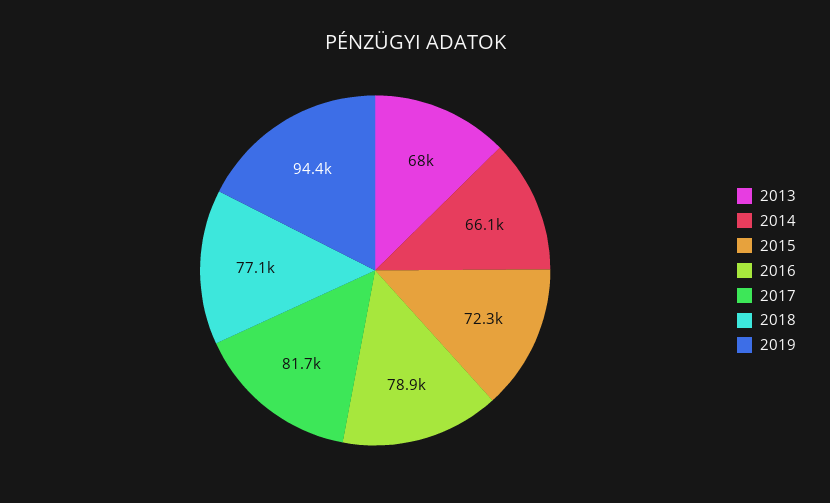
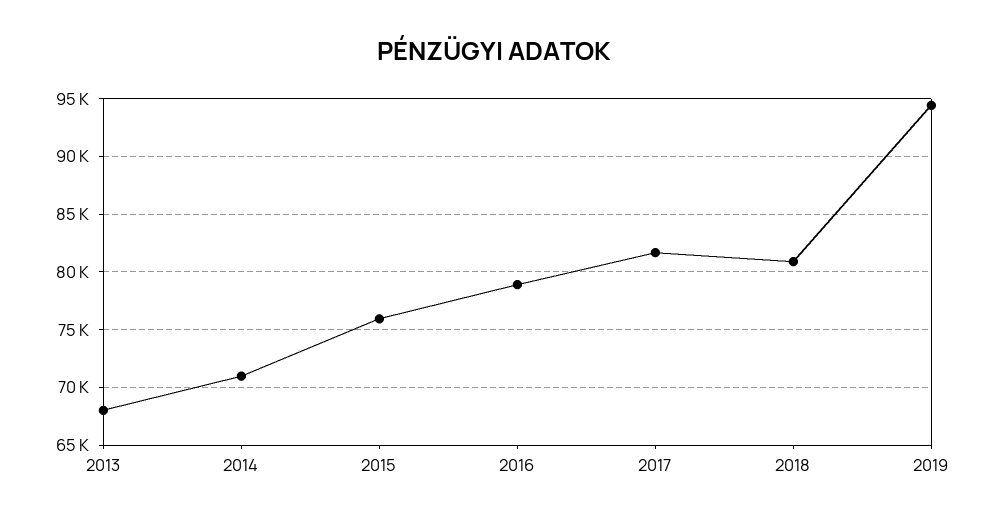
2014: 66100 -> 71000
2015: 72300 -> 76000
2018: 77100 -> 81000

